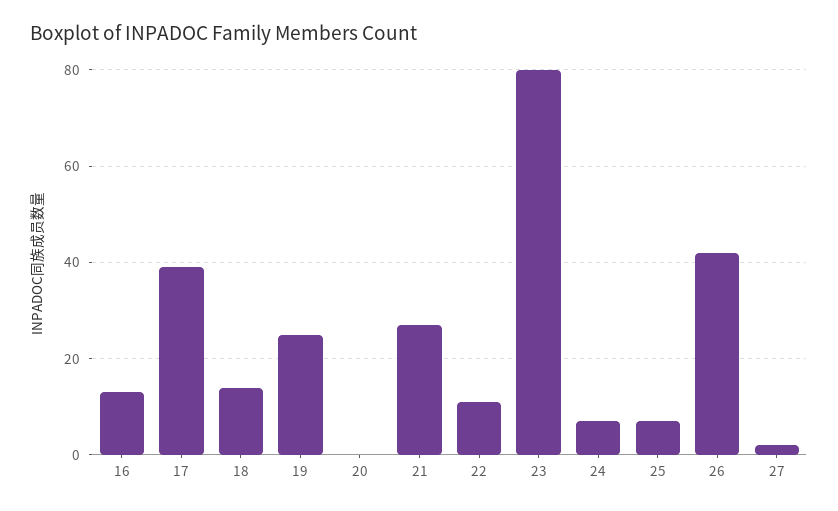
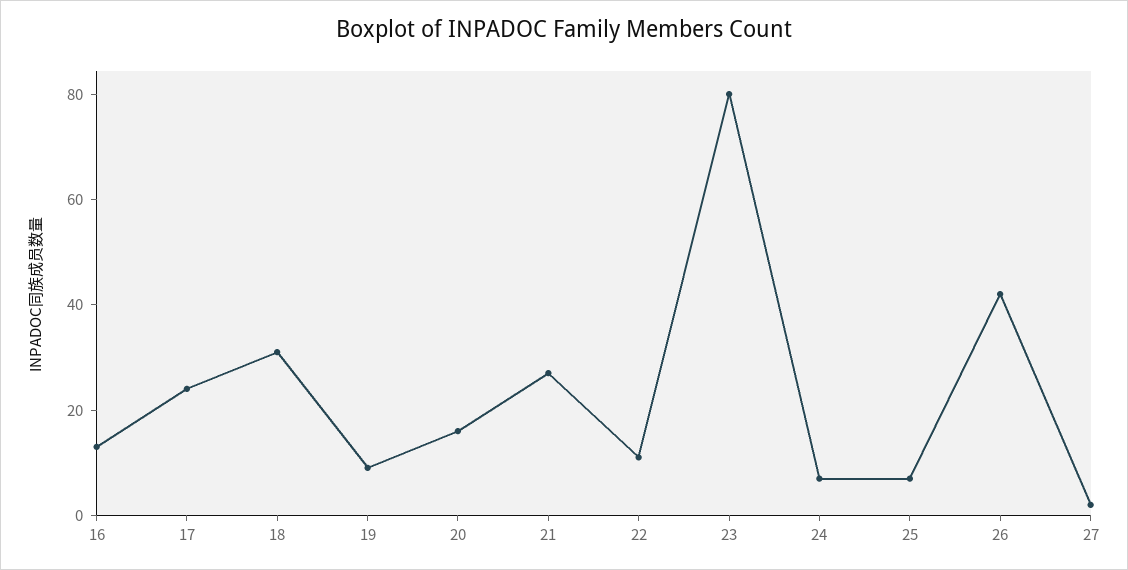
17: 40 -> 25
18: 15 -> 30
19: 25 -> 10
20: 0 -> 15

